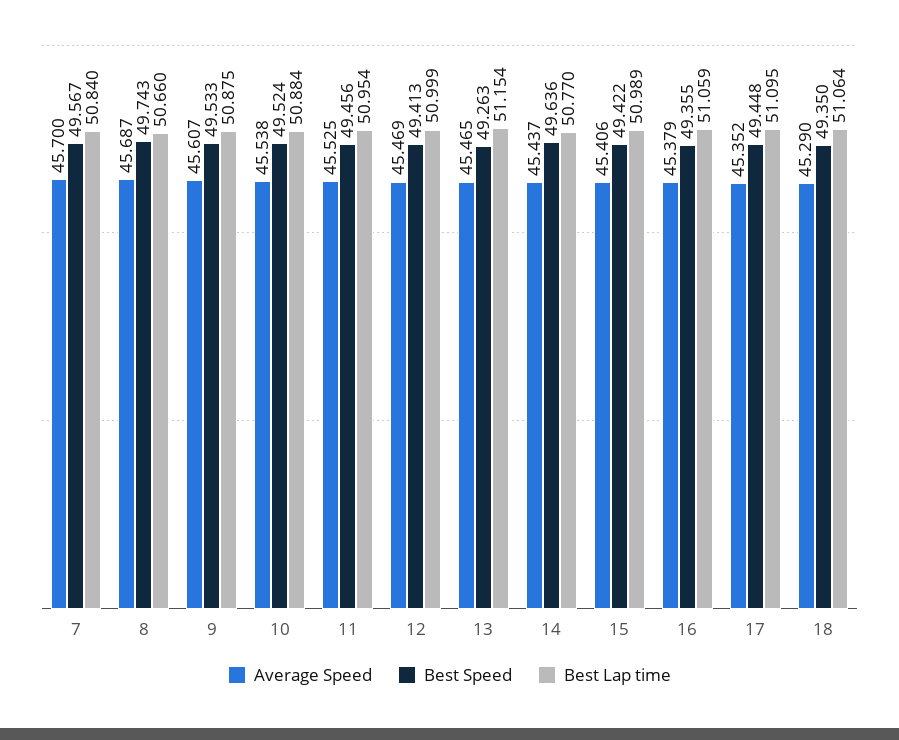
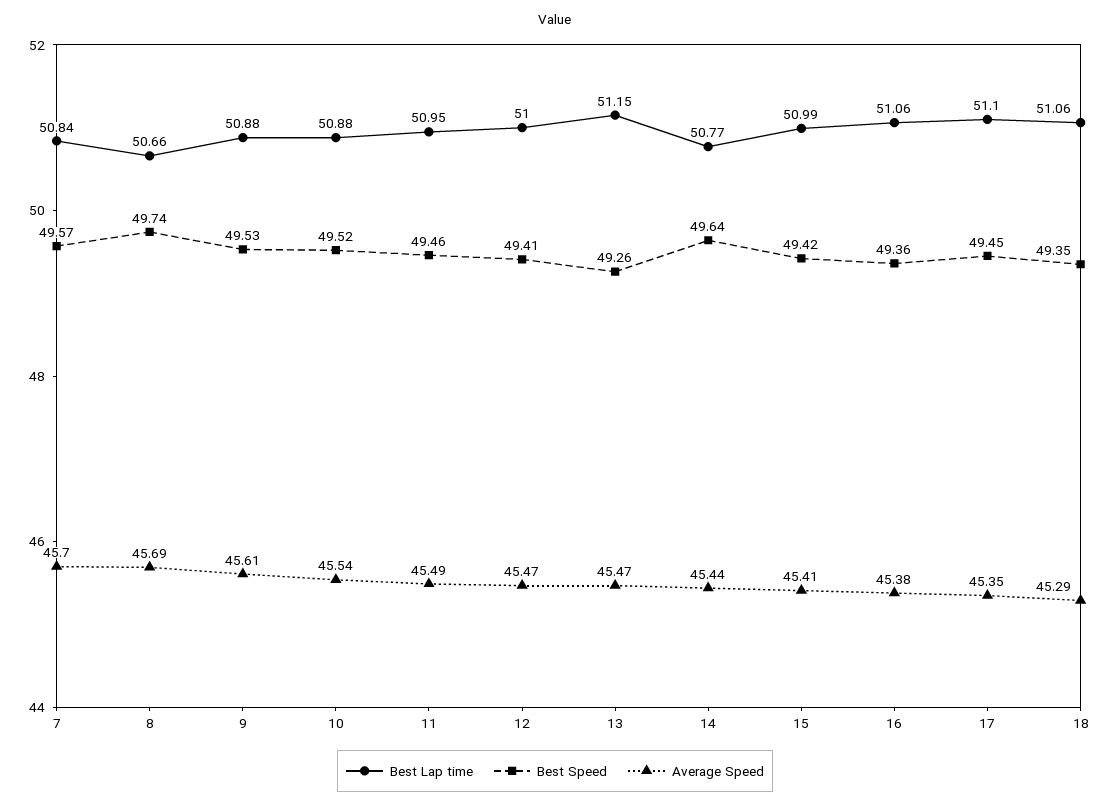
Average Speed, 11: 45.525 -> 45.49

